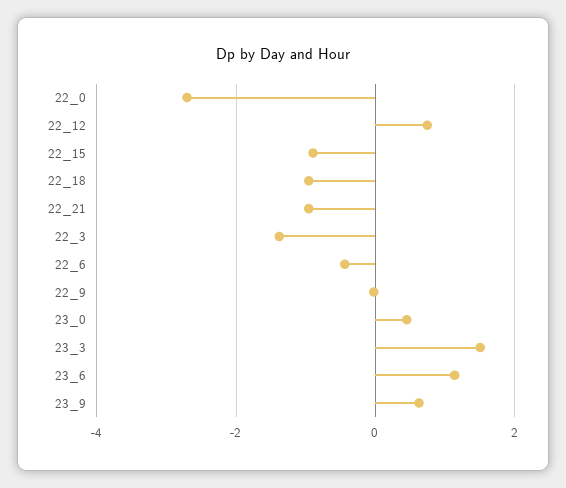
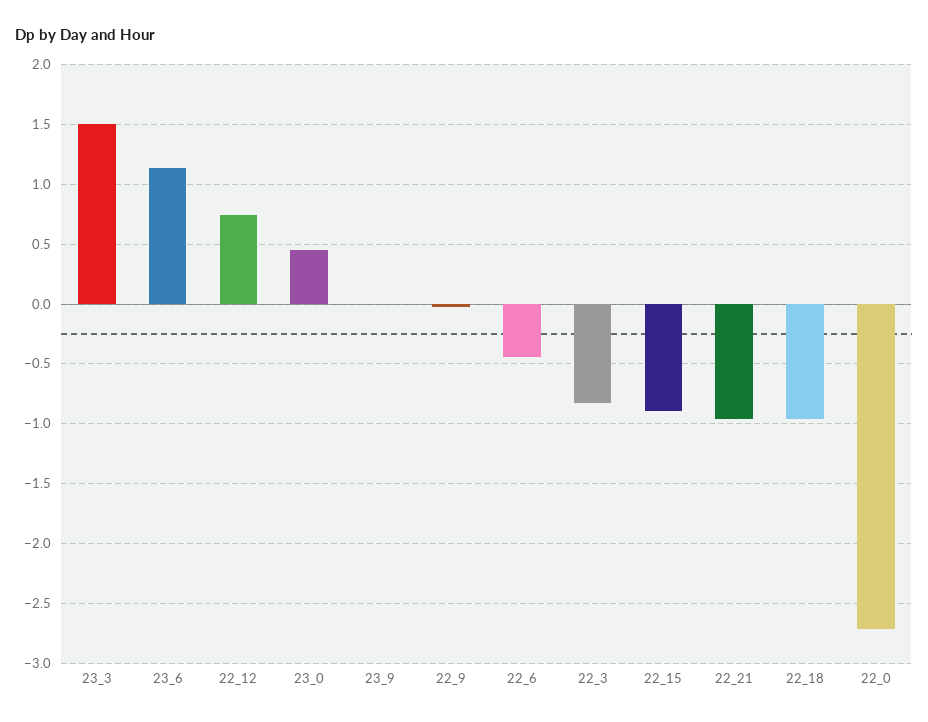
22_3: -1.4 -> -0.8
23_9: 0.6 -> 0

